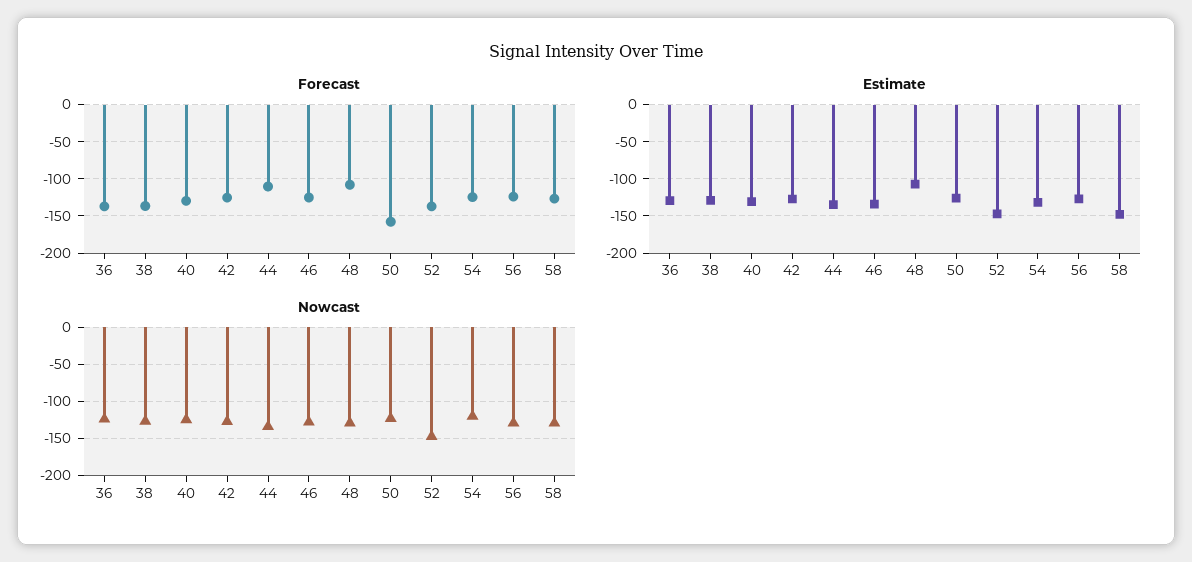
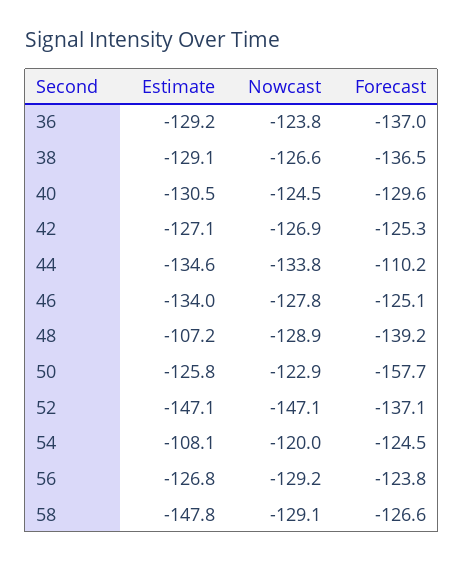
Forecast, 48: -110 -> -139.2
Estimate, 54: -130 -> -108.1

